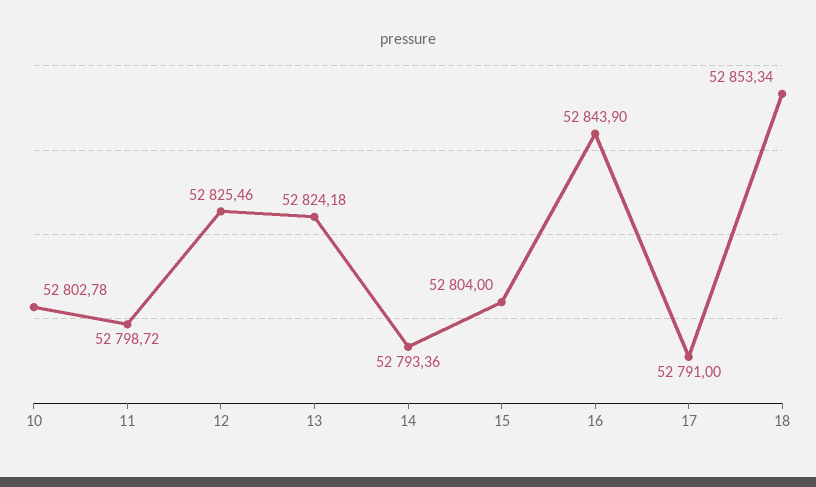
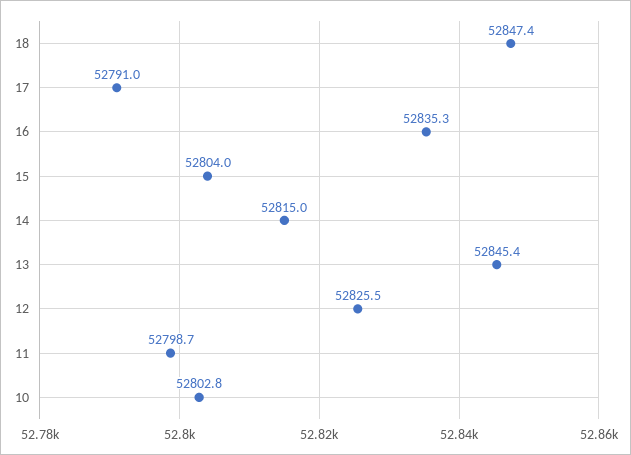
13: 52824.18 -> 52845.4
14: 52793.36 -> 52815
16: 52843.9 -> 52835.3
18: 52853.34 -> 52847.4

